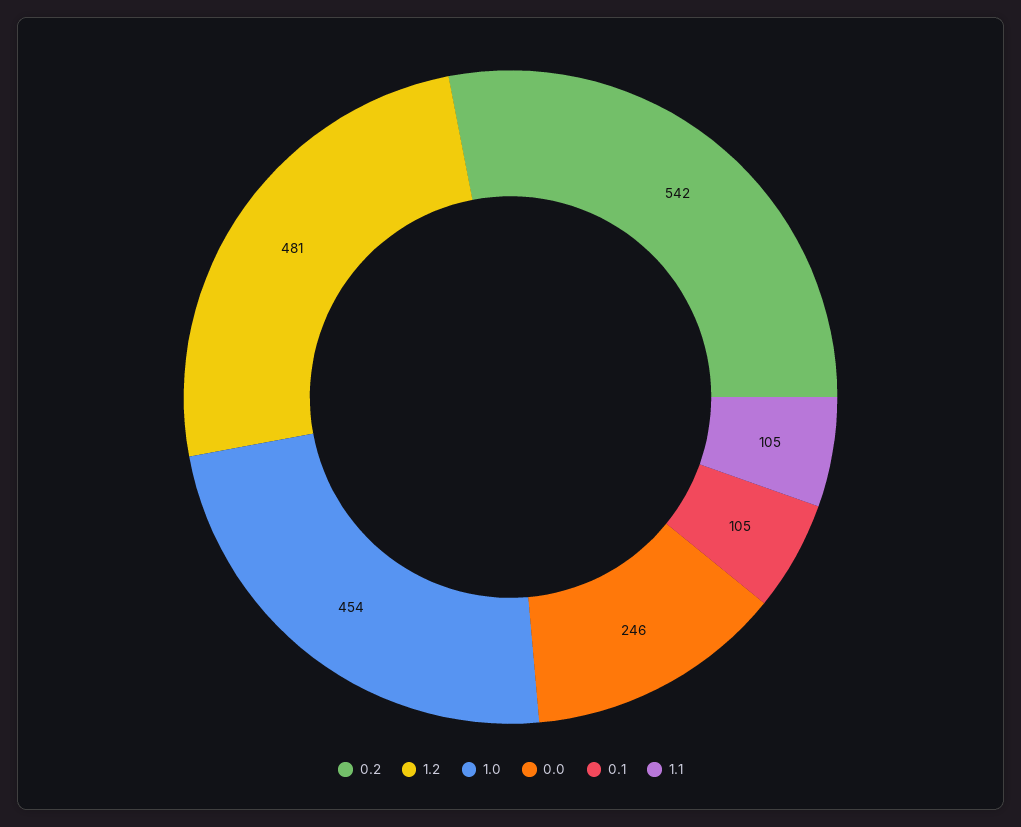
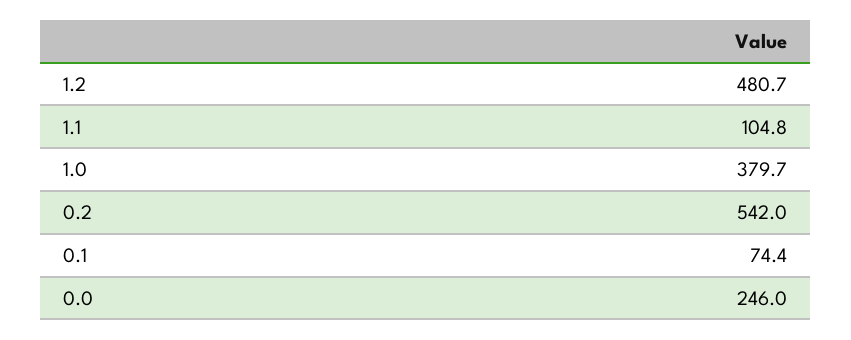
1.0: 454 -> 379.7
0.1: 105 -> 74.4

